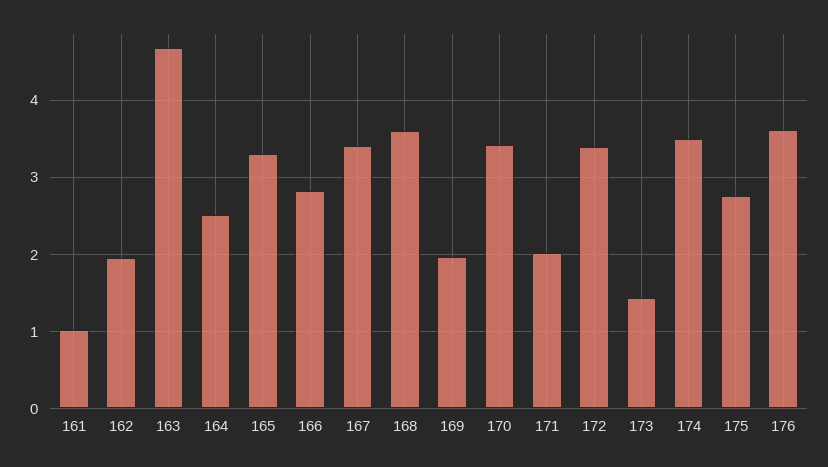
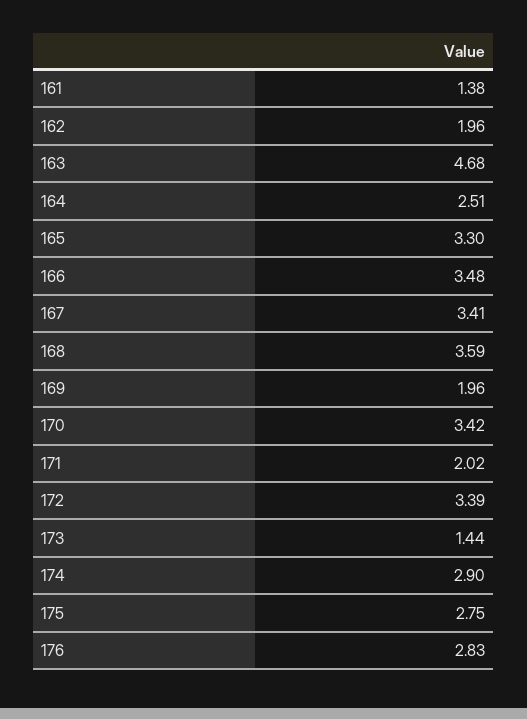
161: 1 -> 1.38
166: 2.8 -> 3.48
174: 3.5 -> 2.9
176: 3.6 -> 2.83

